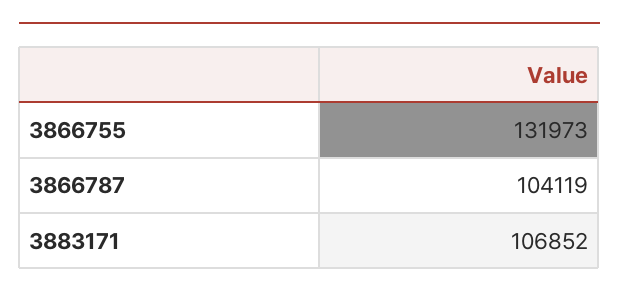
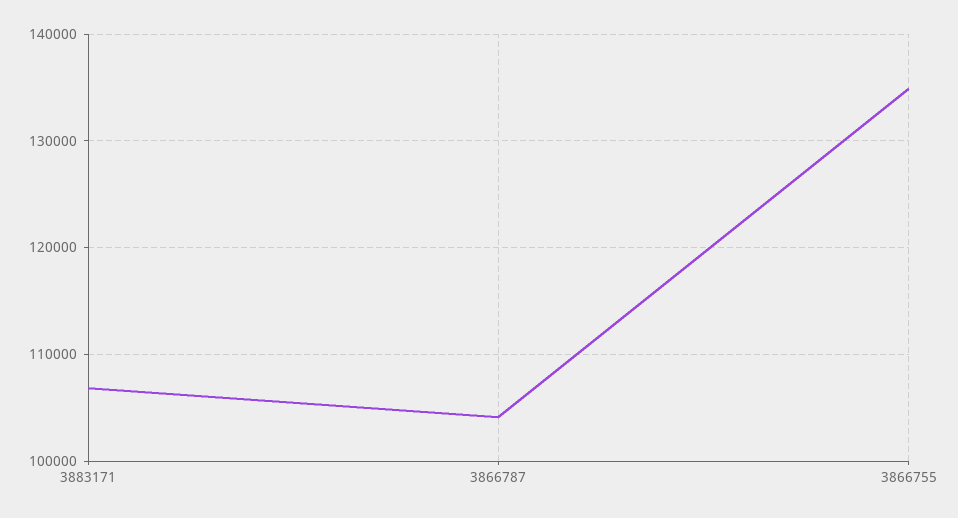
3866755: 131973 -> 135000

